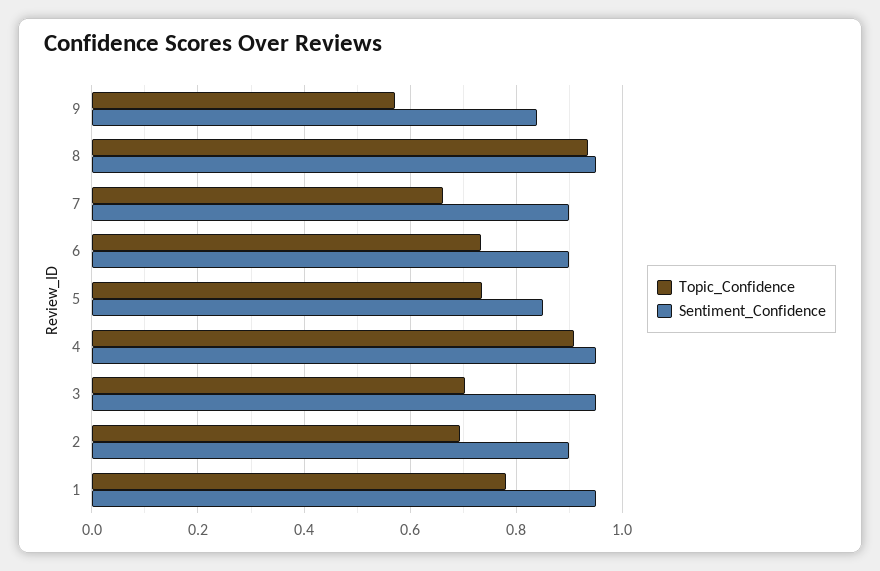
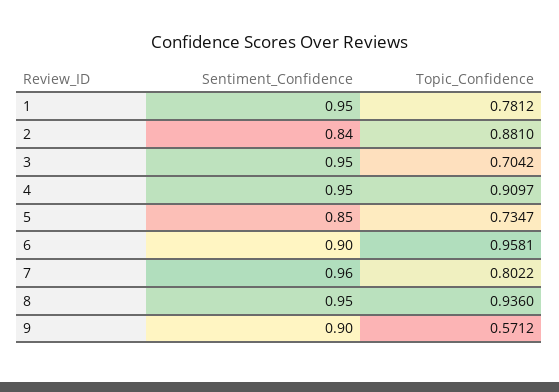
Sentiment_Confidence, 9: 0.84 -> 0.9
Topic_Confidence, 7: 0.66 -> 0.8022
Sentiment_Confidence, 7: 0.9 -> 0.96
Topic_Confidence, 6: 0.74 -> 0.9581
Topic_Confidence, 2: 0.7 -> 0.881
Sentiment_Confidence, 2: 0.9 -> 0.84

